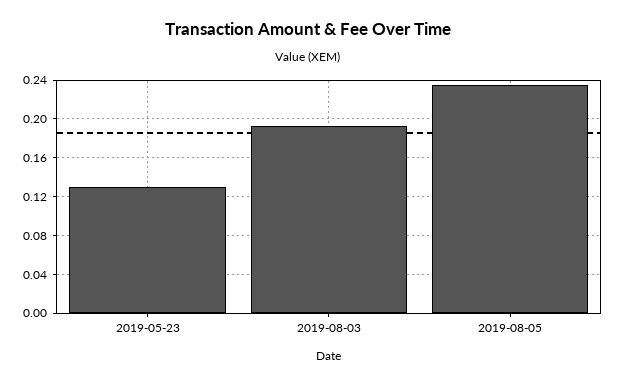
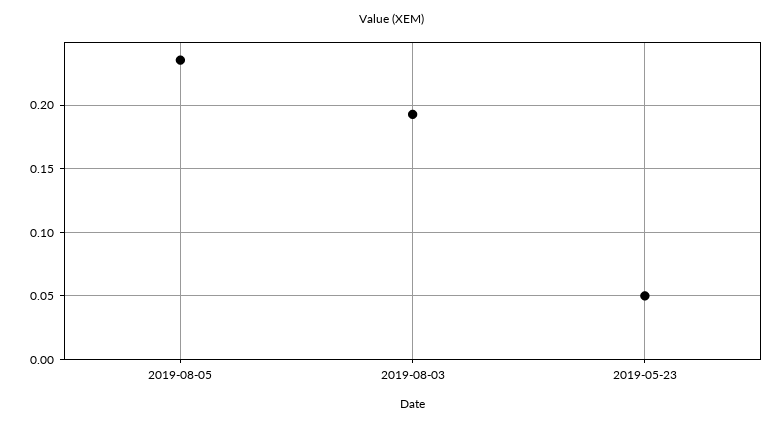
2019-05-23: 0.13 -> 0.05

